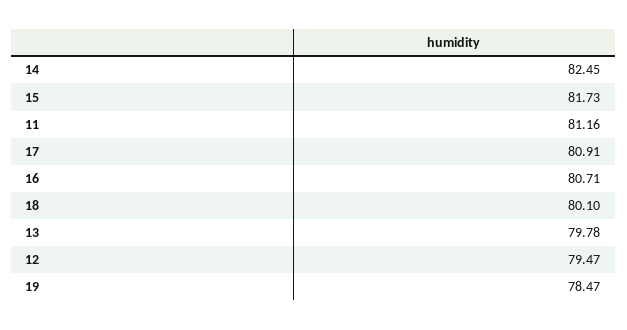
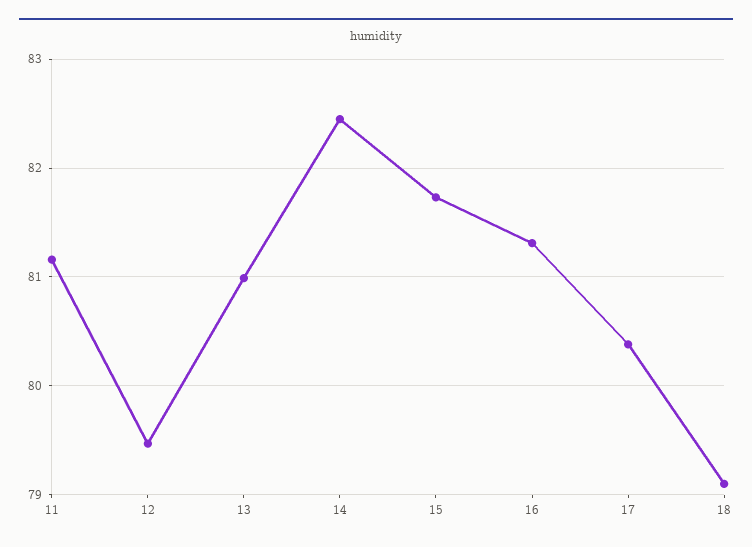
17: 80.91 -> 80.4
16: 80.71 -> 81.3
18: 80.1 -> 79.1
13: 79.78 -> 81
19: 78.47 -> none

